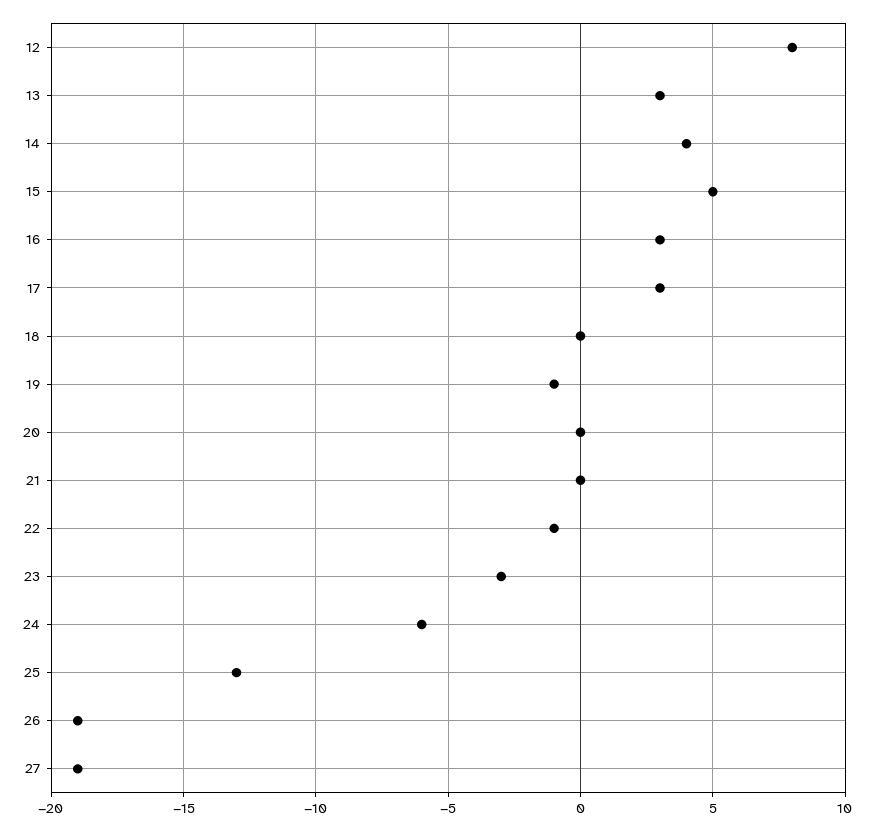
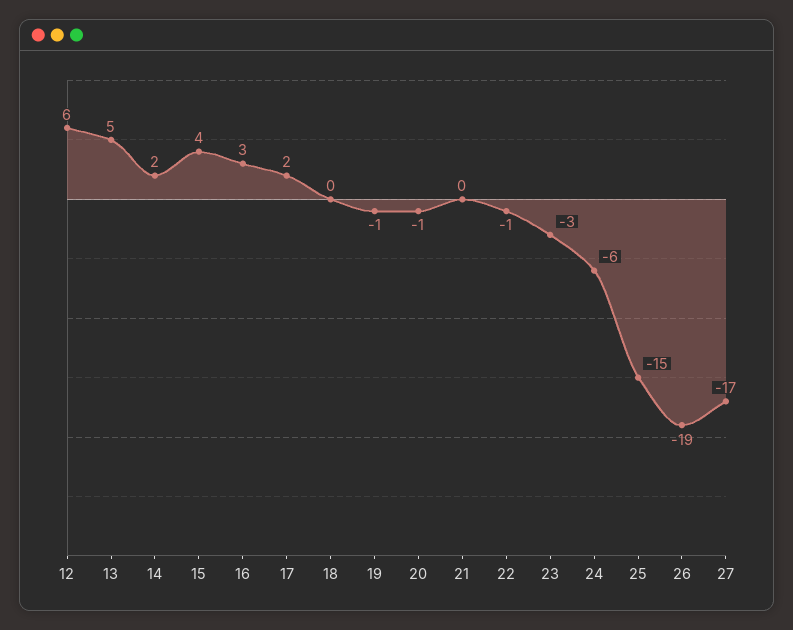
12: 8 -> 6
13: 3 -> 5
14: 4 -> 2
15: 5 -> 4
17: 3 -> 2
20: 0 -> -1
25: -13 -> -15
27: -19 -> -17

